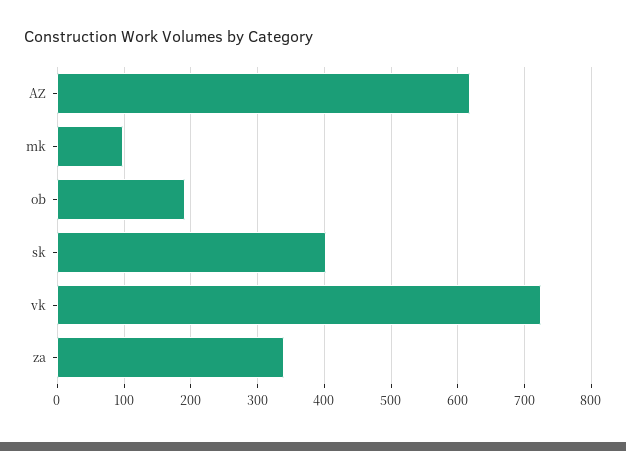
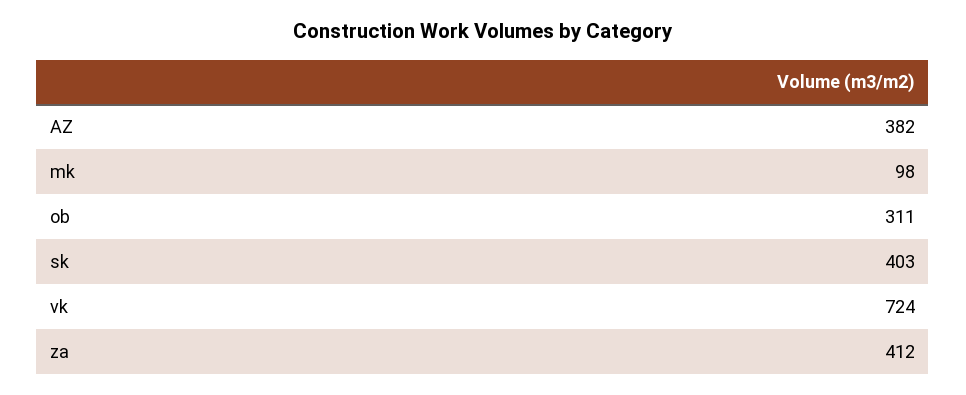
AZ: 620 -> 382
ob: 190 -> 311
za: 340 -> 412

